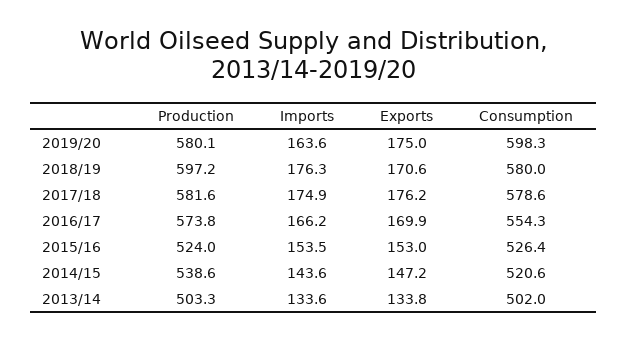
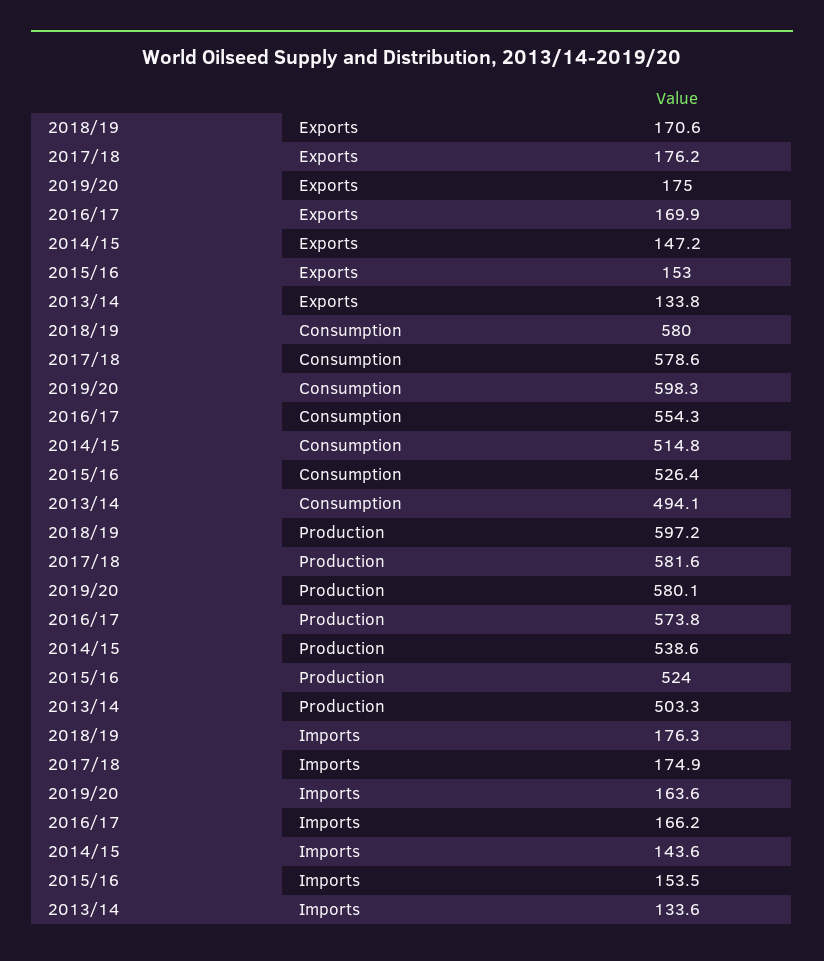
Consumption, 2014/15: 520.6 -> 514.8
Consumption, 2013/14: 502 -> 494.1

